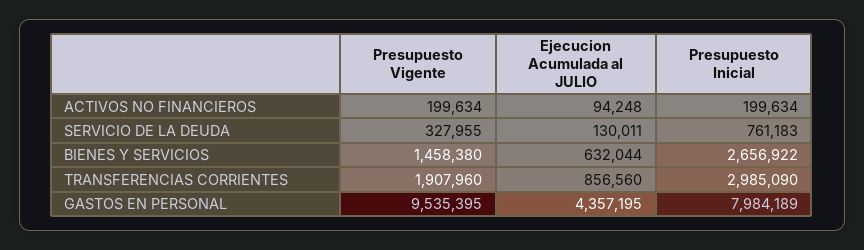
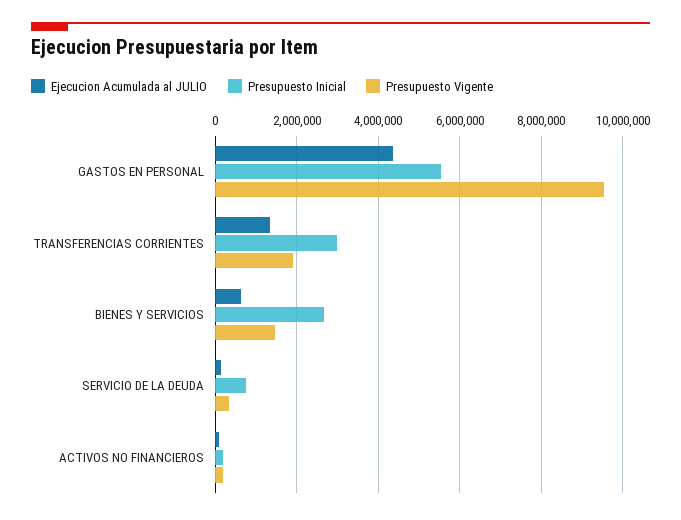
Ejecucion Acumulada al JULIO, TRANSFERENCIAS CORRIENTES: 856560 -> 1400000
Presupuesto Inicial, GASTOS EN PERSONAL: 7984189 -> 5600000

